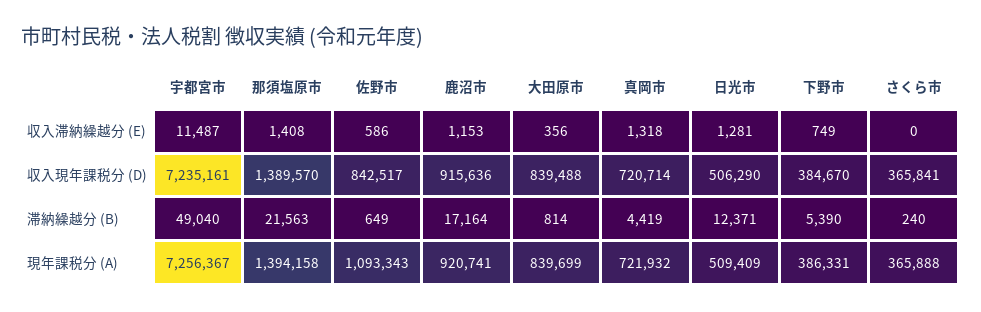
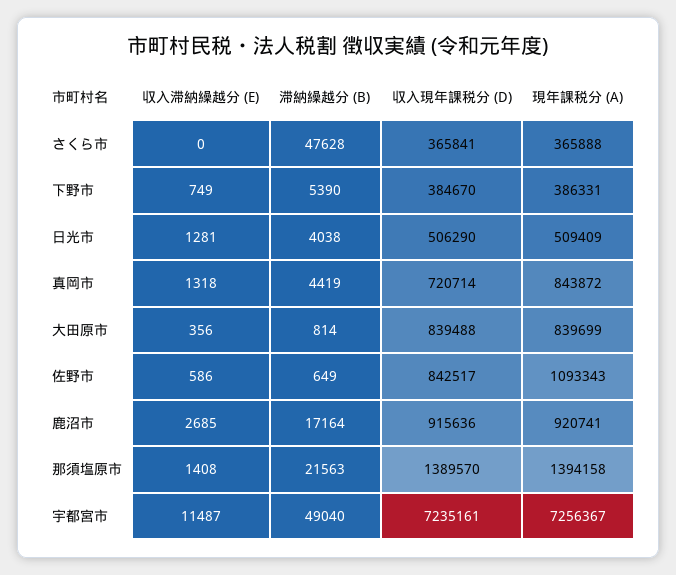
鹿沼市, 収入滞納繰越分 (E): 1153 -> 2685
日光市, 滞納繰越分 (B): 12371 -> 4038
さくら市, 滞納繰越分 (B): 240 -> 47628
真岡市, 現年課税分 (A): 721932 -> 843872

